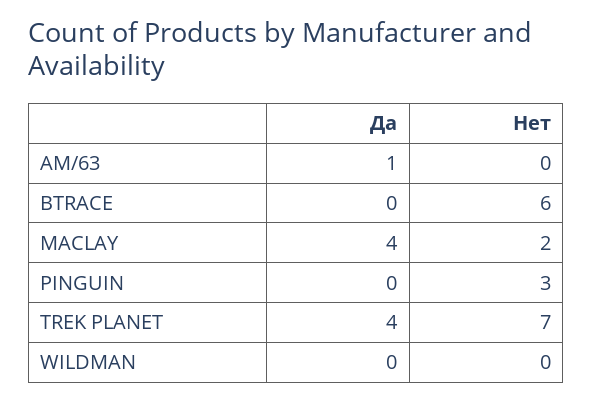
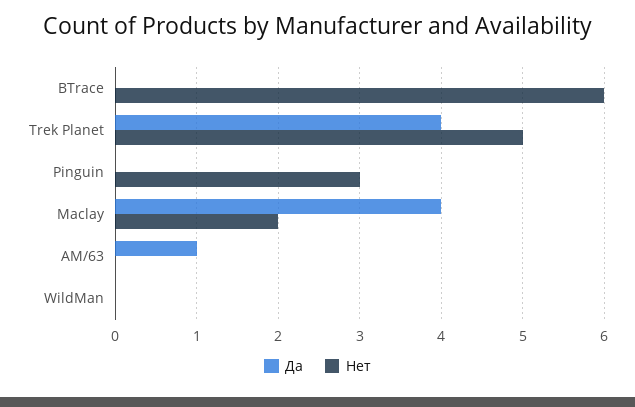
Нет, TREK PLANET: 7 -> 5

